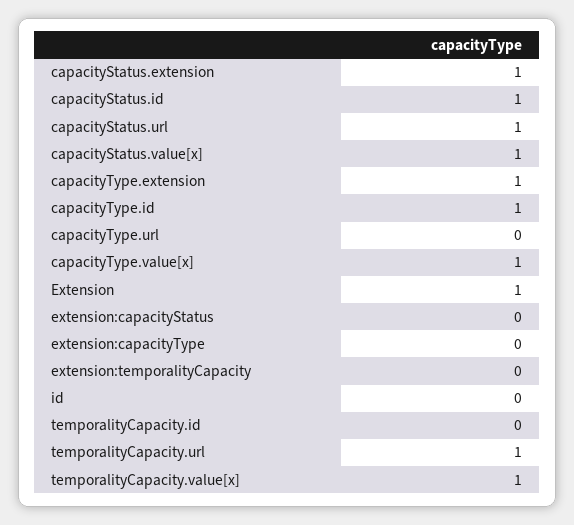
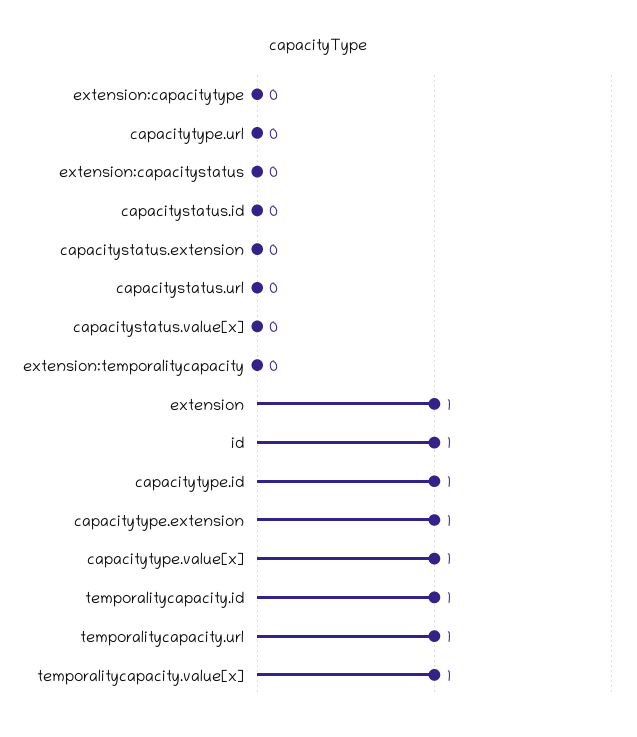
capacityStatus.extension: 1 -> 0
capacityStatus.id: 1 -> 0
capacityStatus.url: 1 -> 0
capacityStatus.value[x]: 1 -> 0
id: 0 -> 1
temporalityCapacity.id: 0 -> 1

